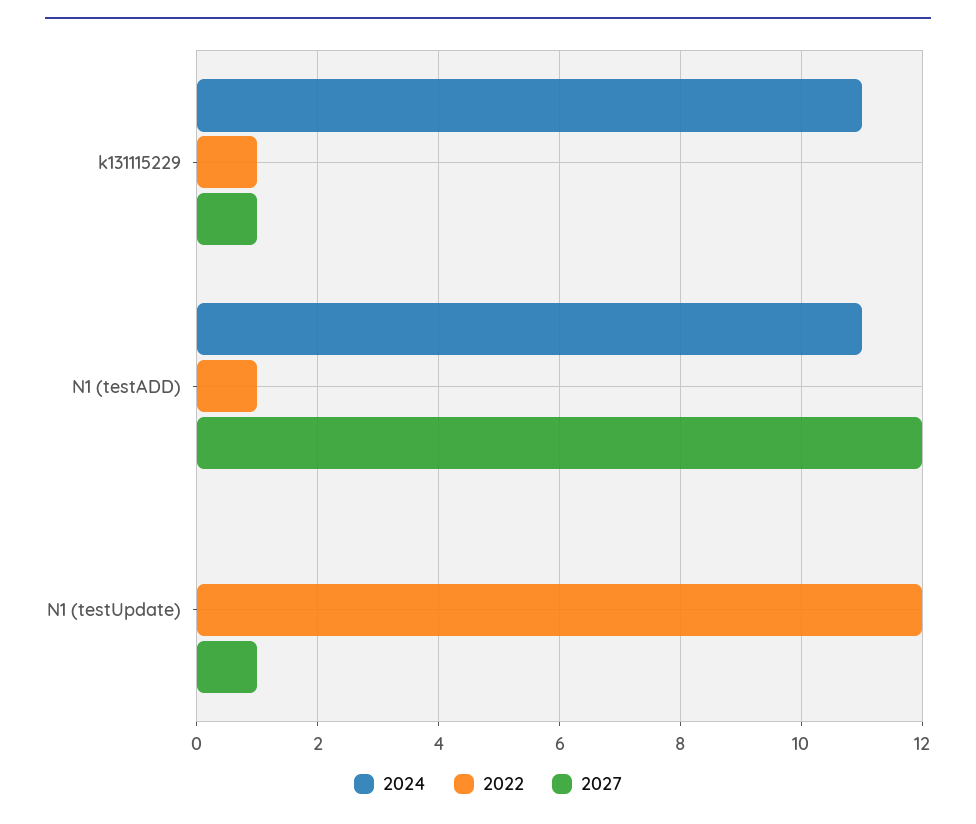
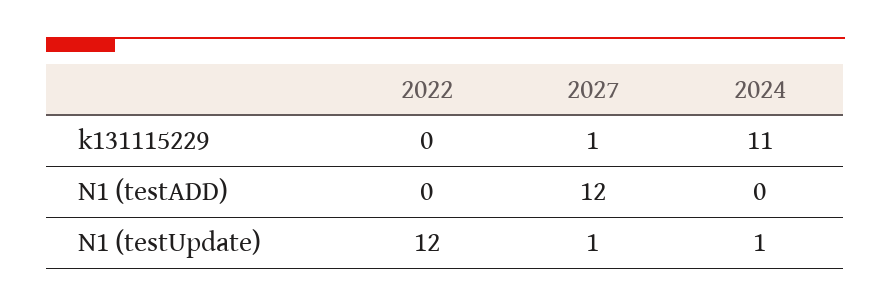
2022, k131115229: 1 -> 0
2024, N1 (testADD): 11 -> 0
2022, N1 (testADD): 1 -> 0
2024, N1 (testUpdate): 0 -> 1

